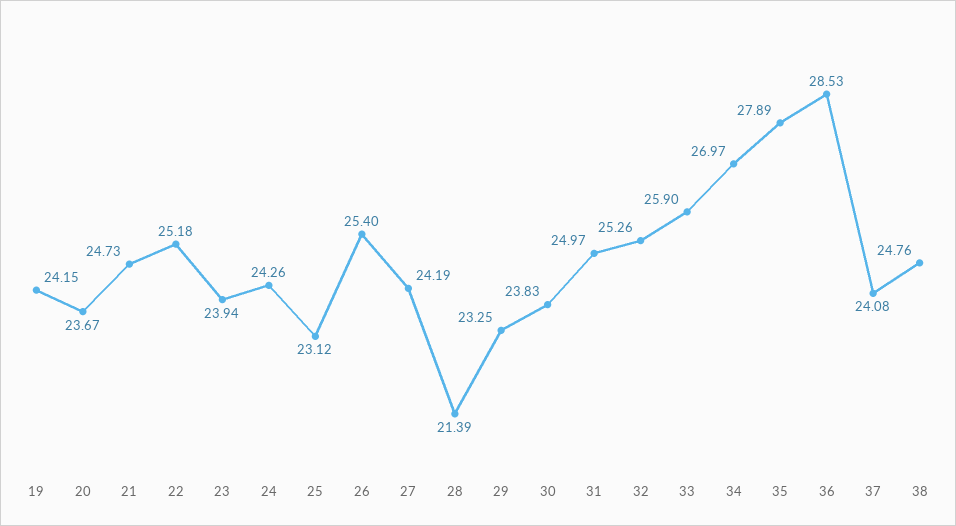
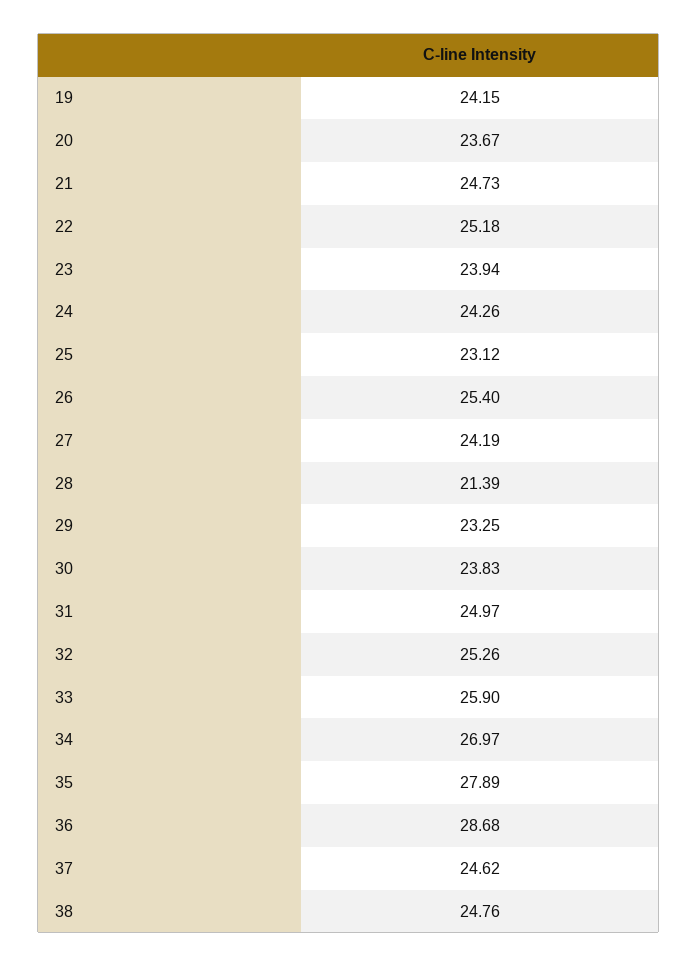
36: 28.53 -> 28.68
37: 24.08 -> 24.62

